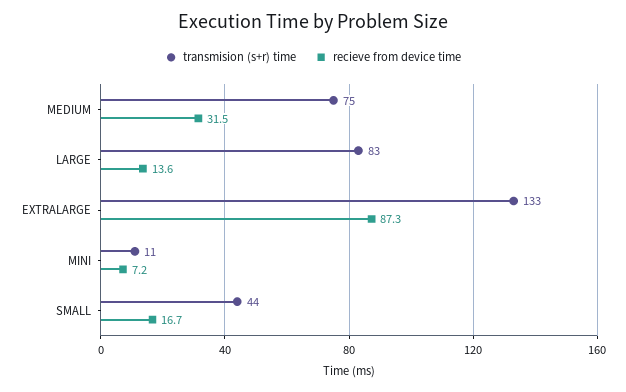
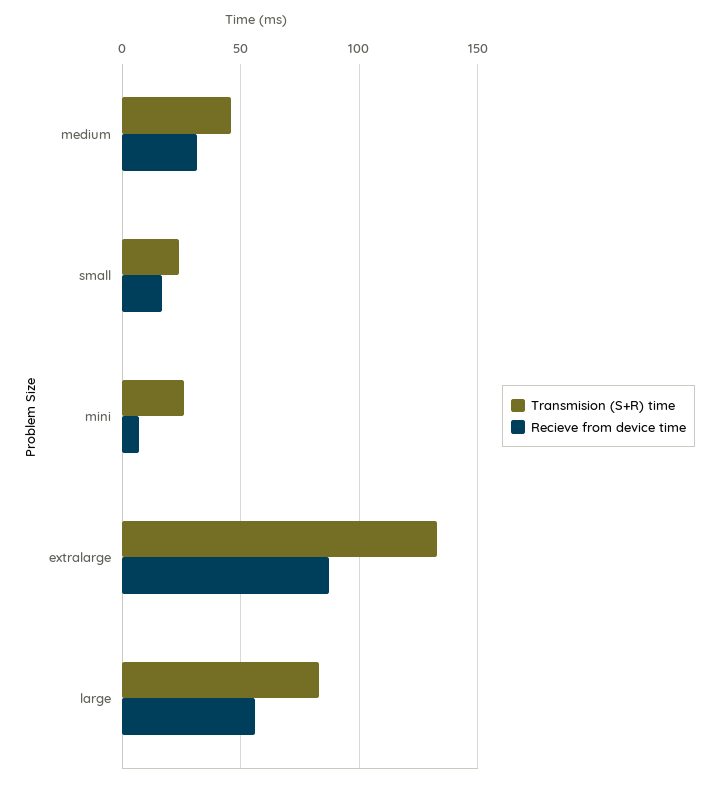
transmision (s+r) time, MEDIUM: 75 -> 45
recieve from device time, LARGE: 13.6 -> 55
transmision (s+r) time, MINI: 11 -> 25
transmision (s+r) time, SMALL: 44 -> 25

